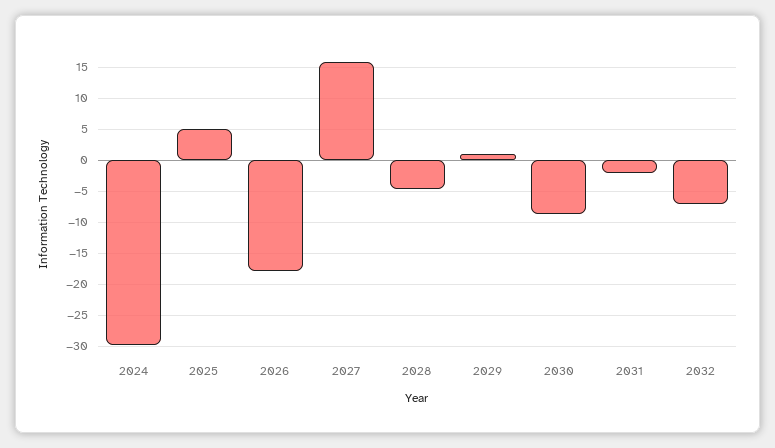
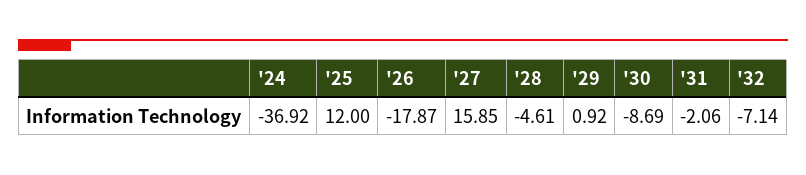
2024: -30 -> -36.92
2025: 5 -> 12

